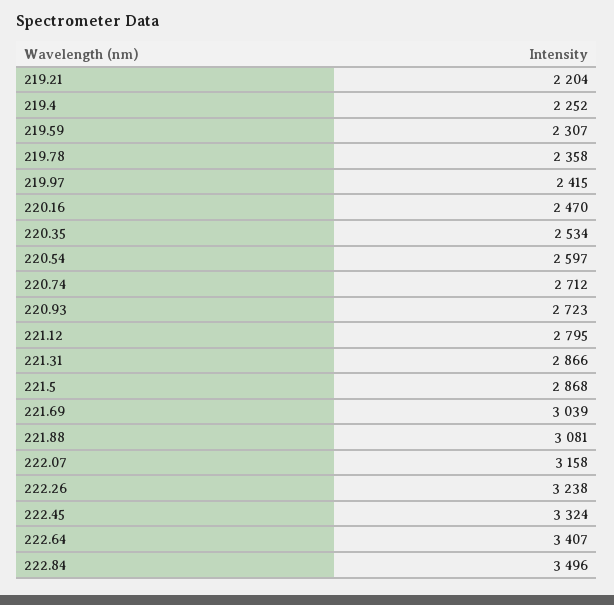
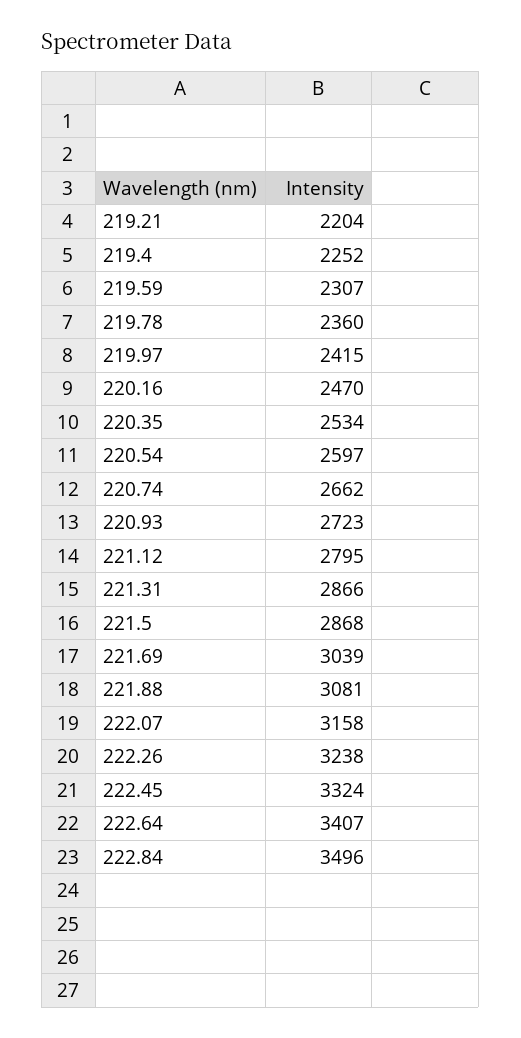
219.78: 2358 -> 2360
220.74: 2712 -> 2662

